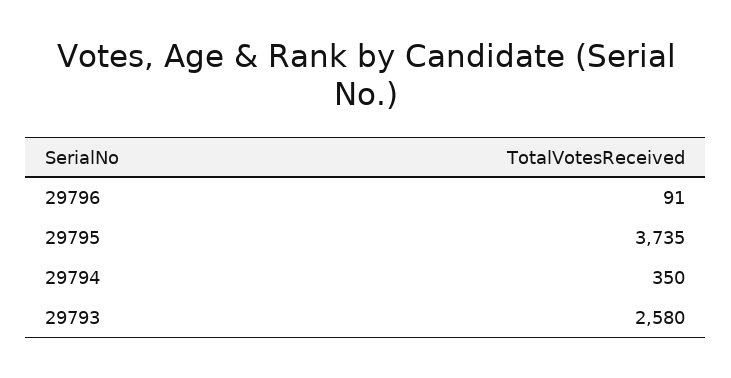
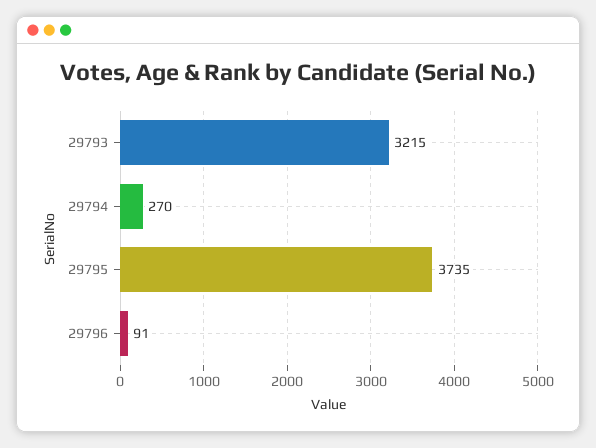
29794: 350 -> 270
29793: 2580 -> 3215

